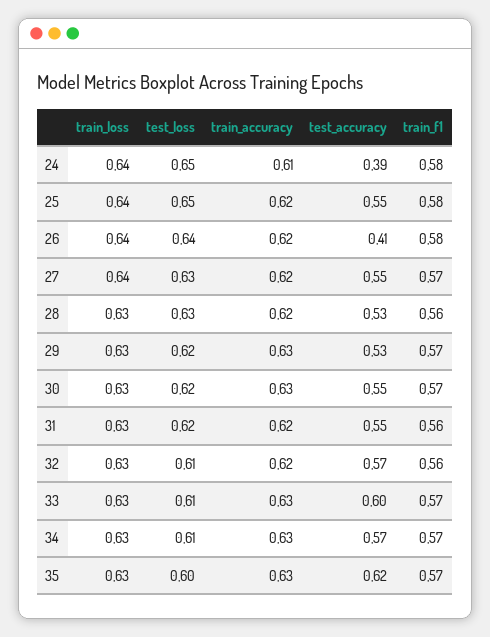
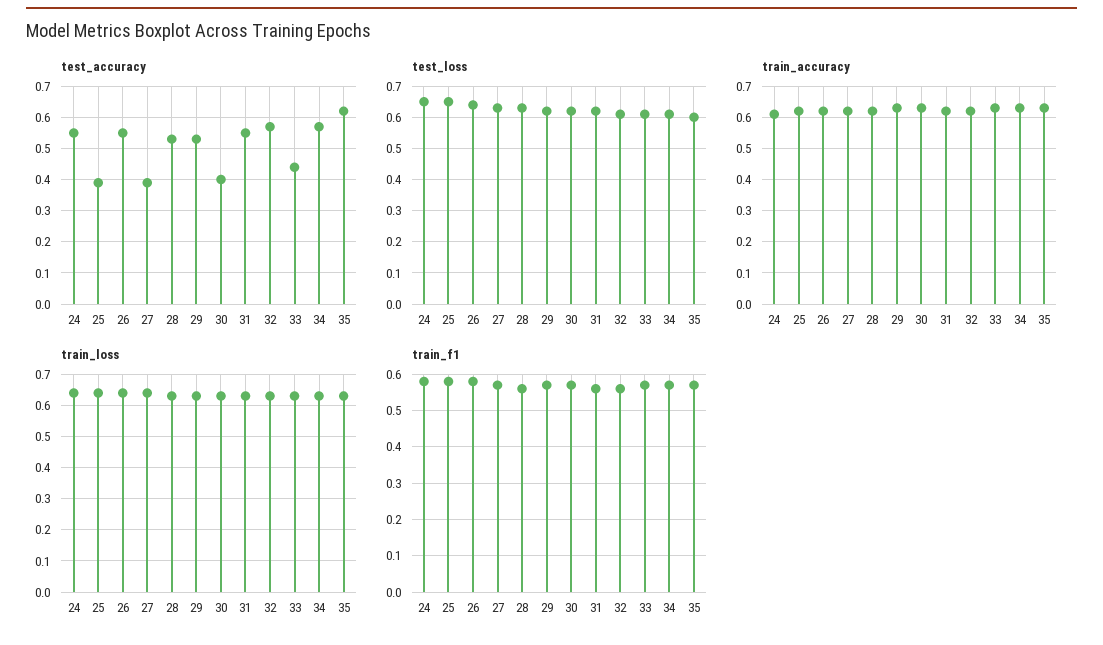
test_accuracy, 24: 0.39 -> 0.55
test_accuracy, 25: 0.55 -> 0.4
test_accuracy, 26: 0.41 -> 0.55
test_accuracy, 27: 0.55 -> 0.4
test_accuracy, 30: 0.55 -> 0.4
test_accuracy, 33: 0.6 -> 0.45

